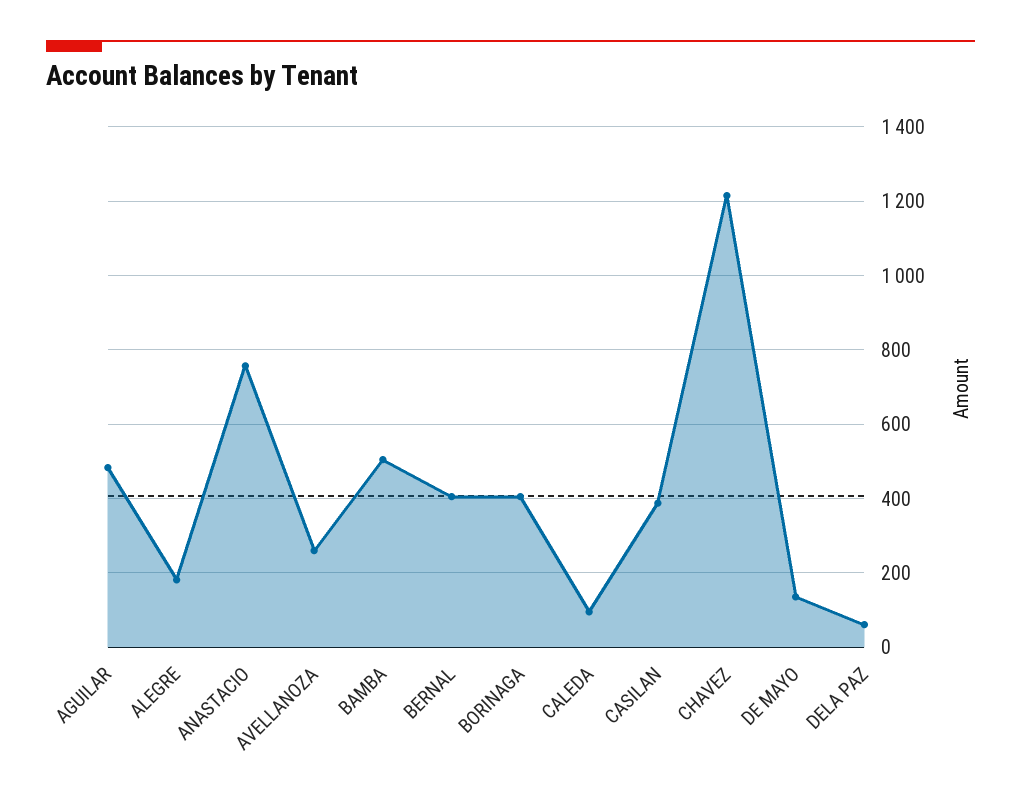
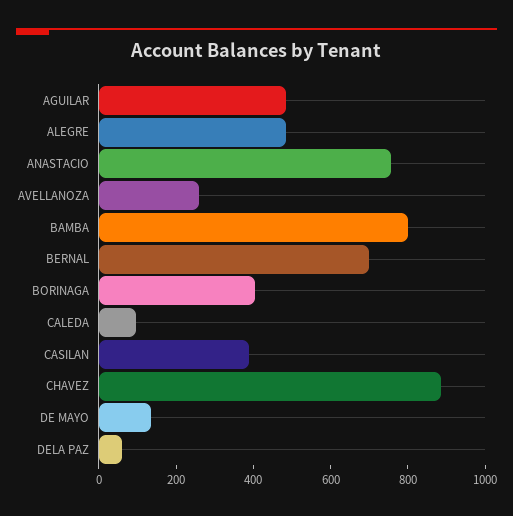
ALEGRE: 180 -> 500
BAMBA: 500 -> 800
BERNAL: 400 -> 700
CHAVEZ: 1220 -> 900

